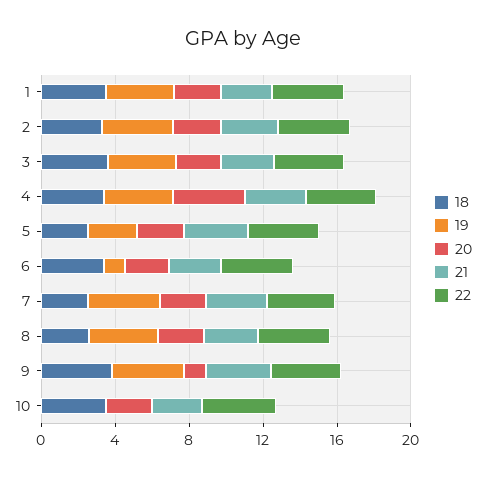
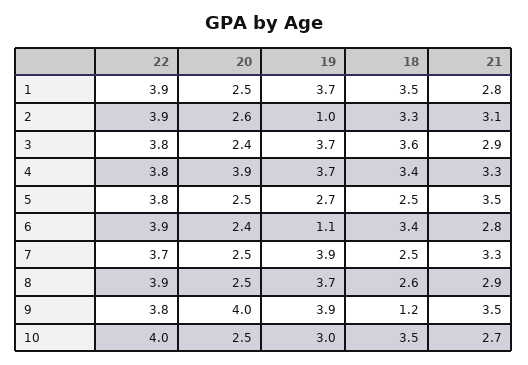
19, 2: 4 -> 1
18, 9: 4 -> 1.2
20, 9: 1 -> 4
19, 10: 0 -> 3

